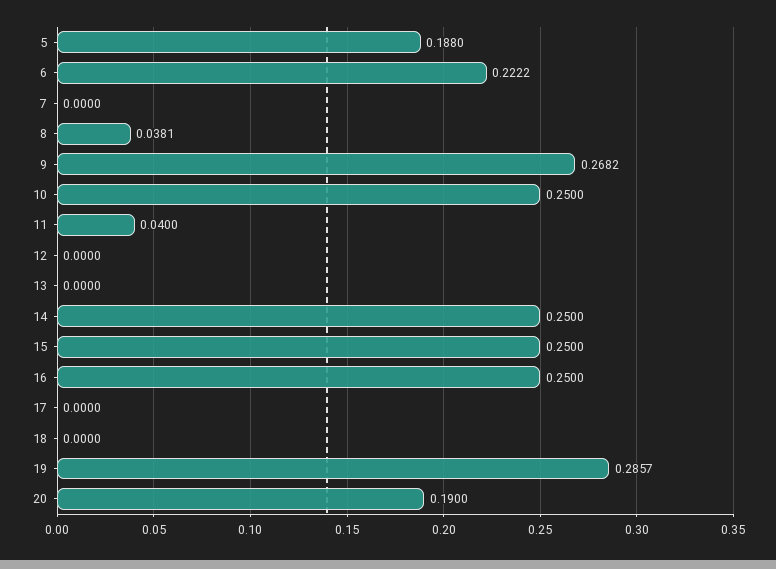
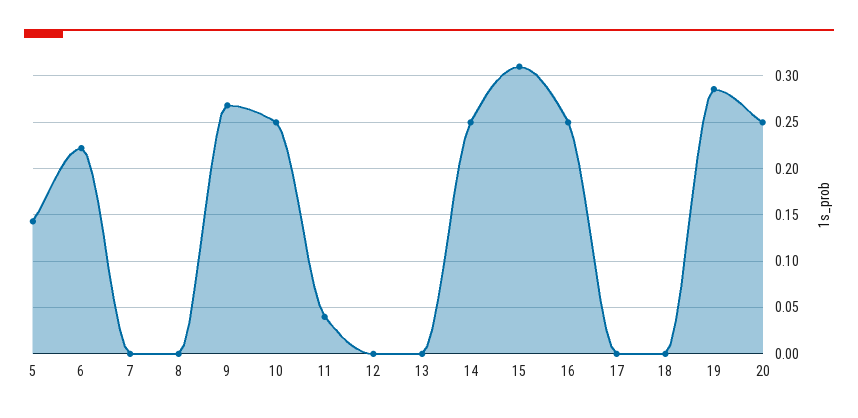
5: 0.188 -> 0.14
8: 0.0381 -> 0
15: 0.25 -> 0.31
20: 0.19 -> 0.25

